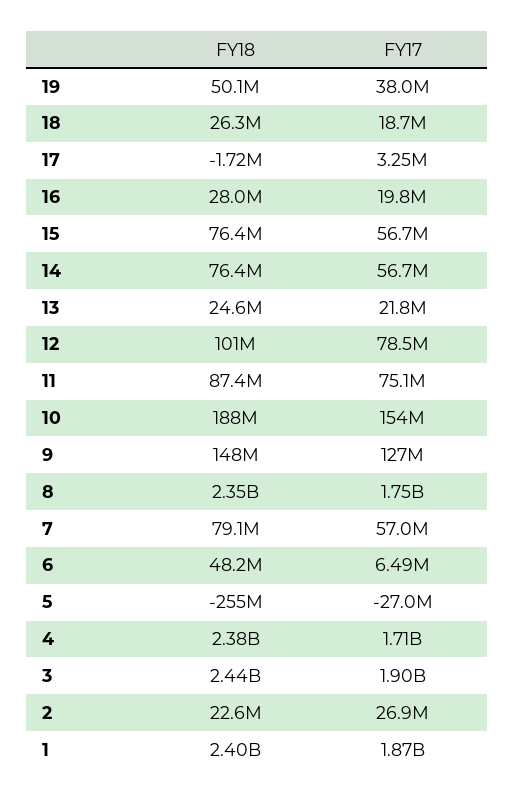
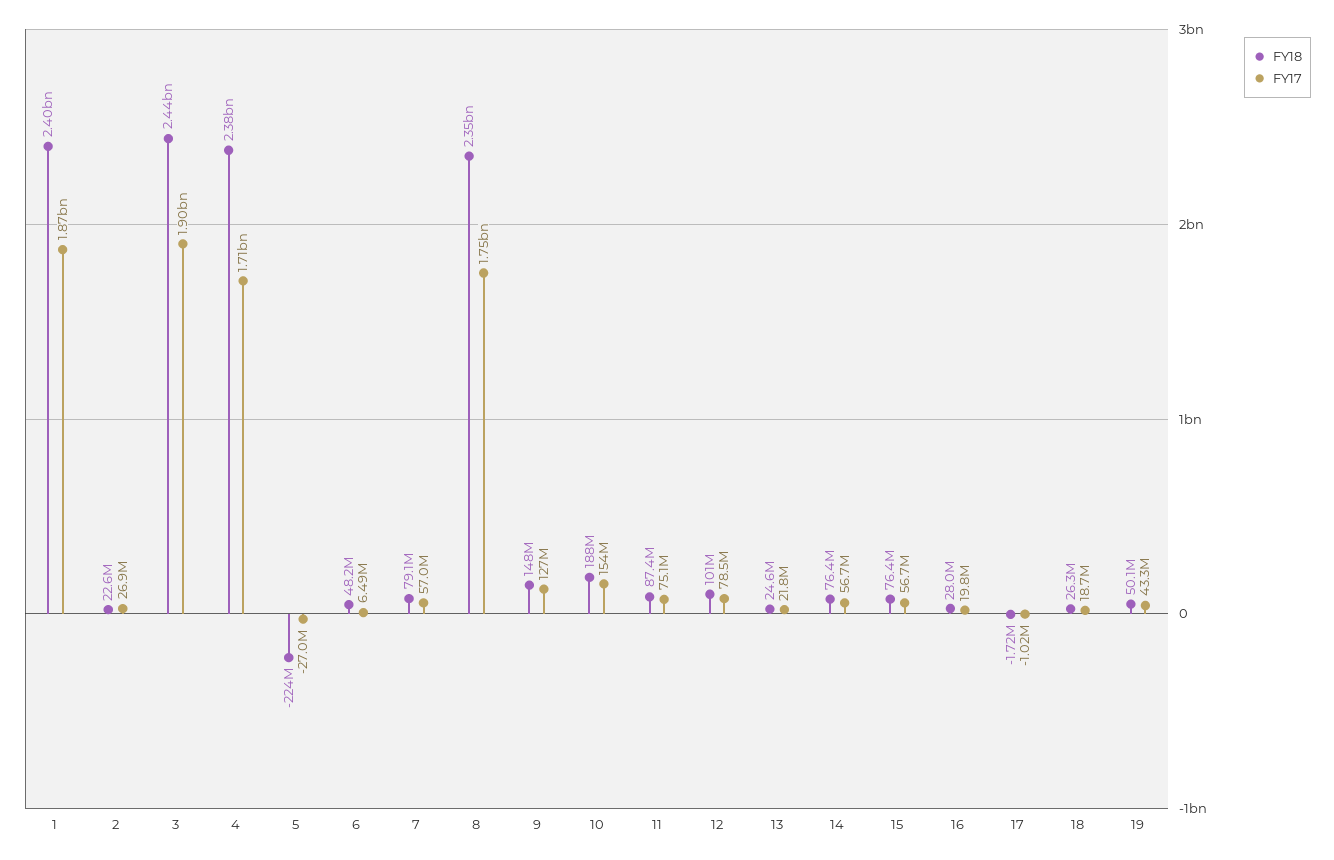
FY17, 19: 38000000 -> 43300000
FY17, 17: 3250000 -> -1020000
FY18, 5: -255000000 -> -224000000

